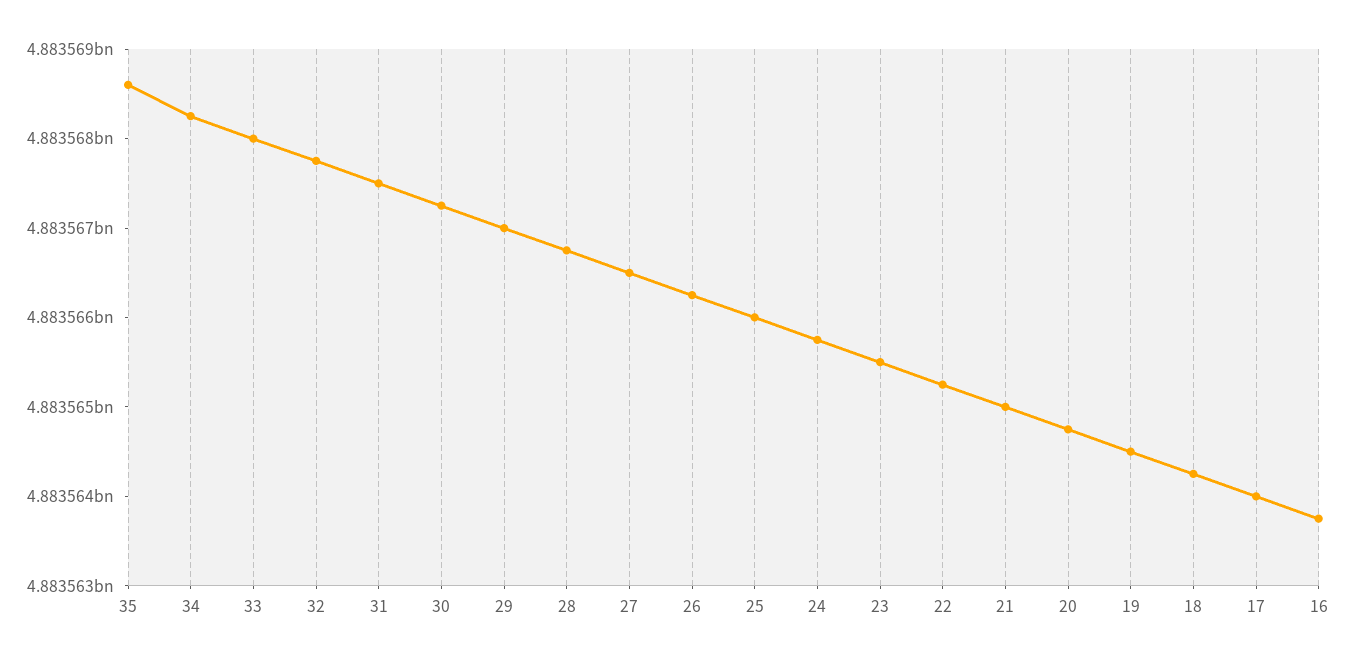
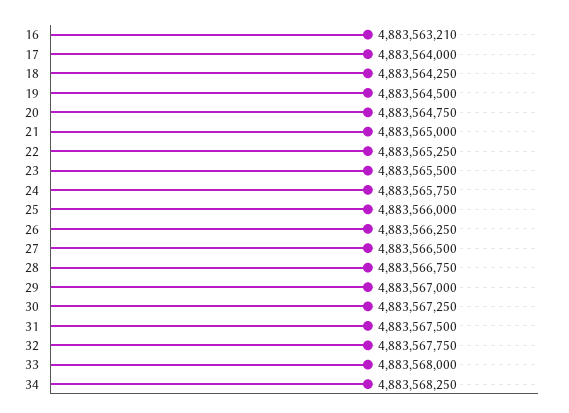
35: 4883568600 -> none
16: 4883563800 -> 4883563210

